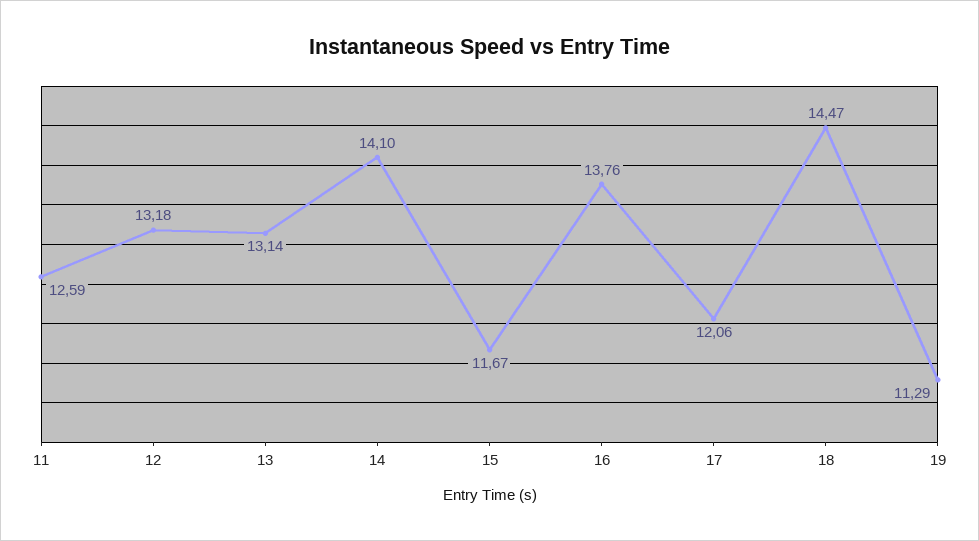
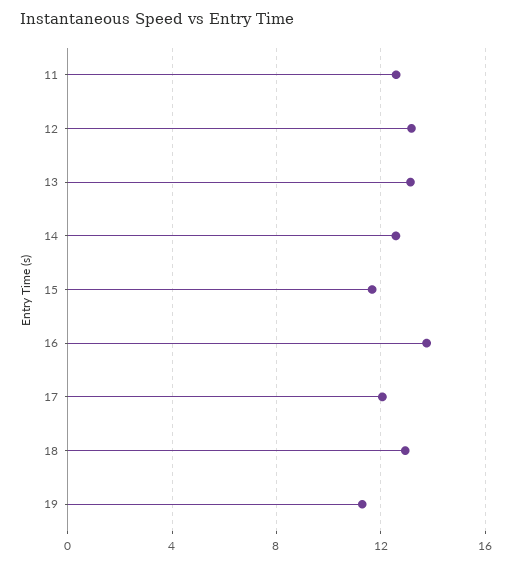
14: 14.1 -> 12.5
18: 14.47 -> 13

